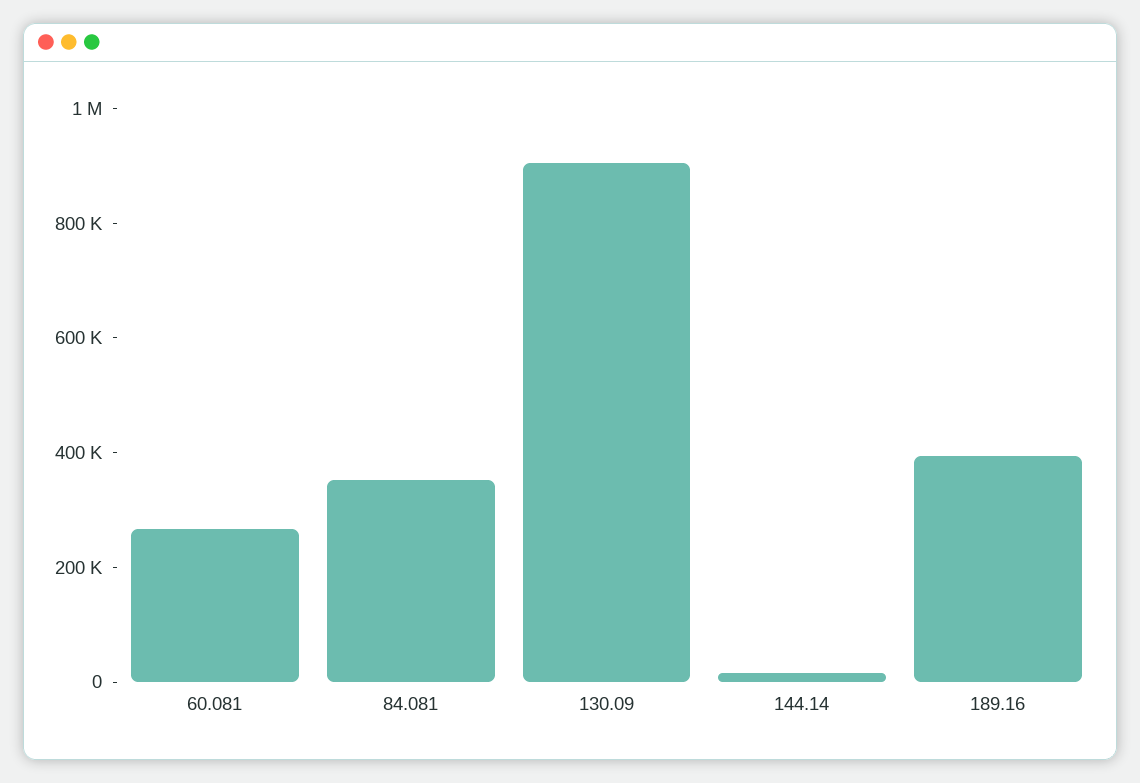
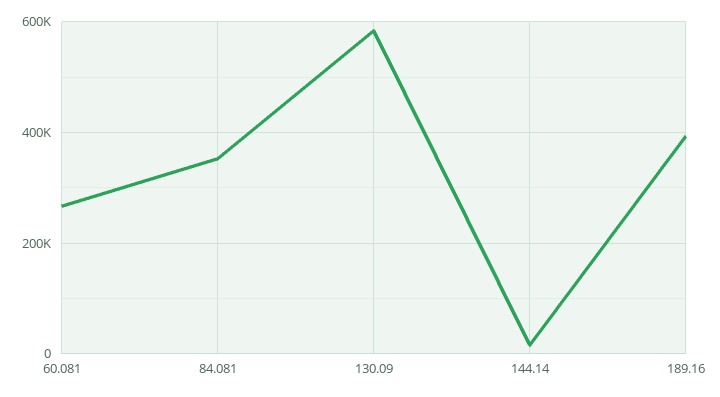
130.09: 900000 -> 580000

